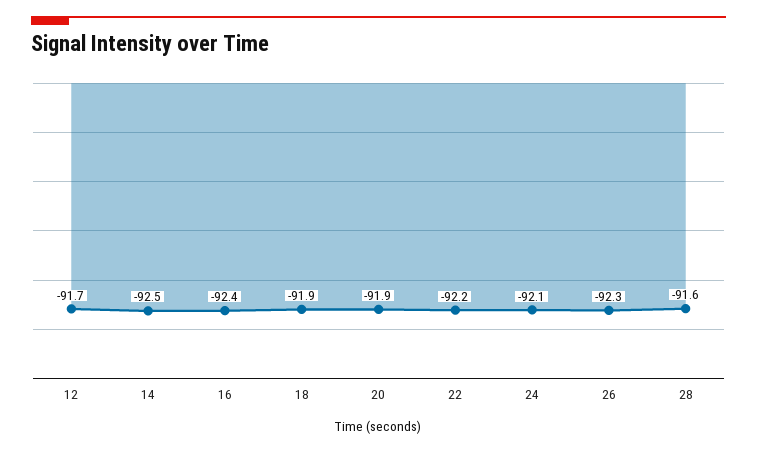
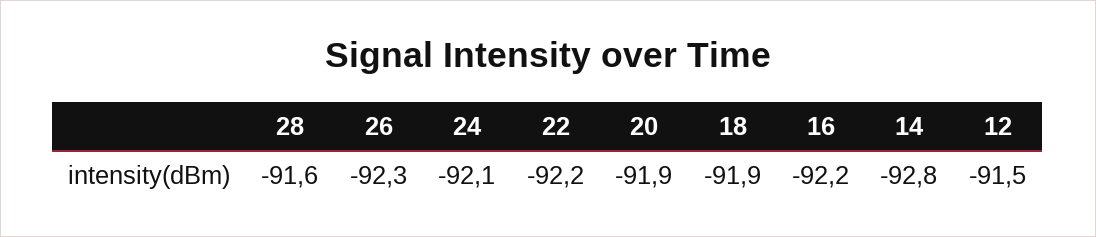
12: -91.7 -> -91.5
14: -92.5 -> -92.8
16: -92.4 -> -92.2

